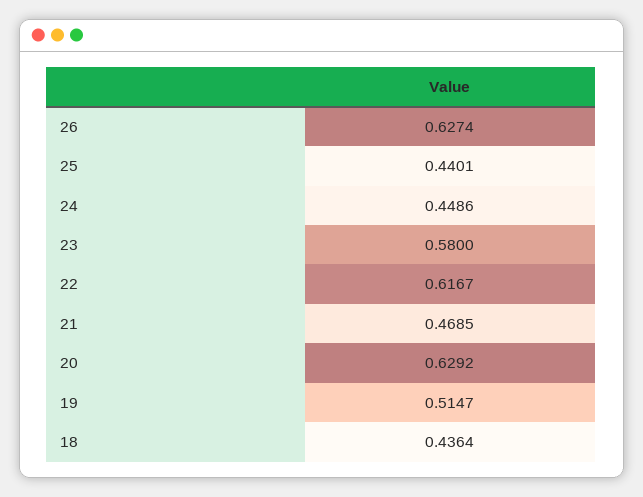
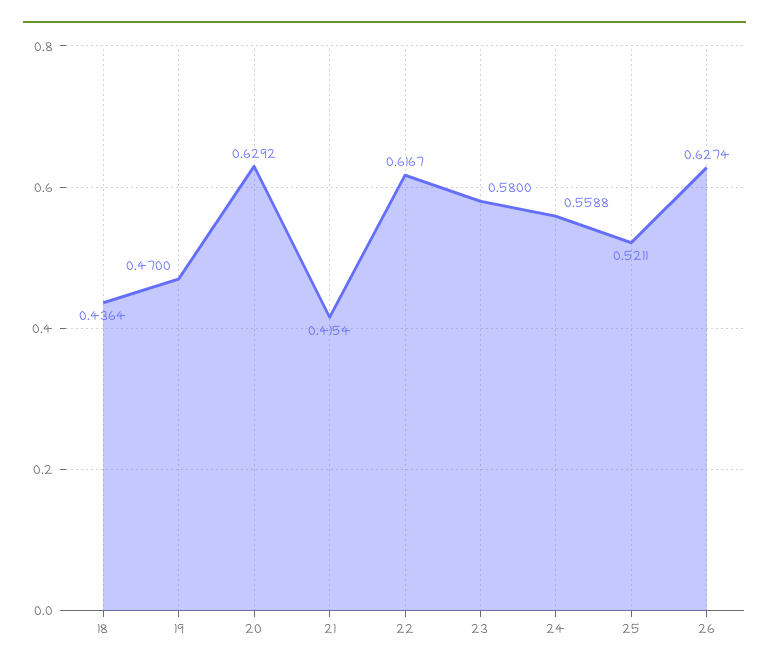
25: 0.4401 -> 0.5211
24: 0.4486 -> 0.5588
21: 0.4685 -> 0.4154
19: 0.5147 -> 0.47

